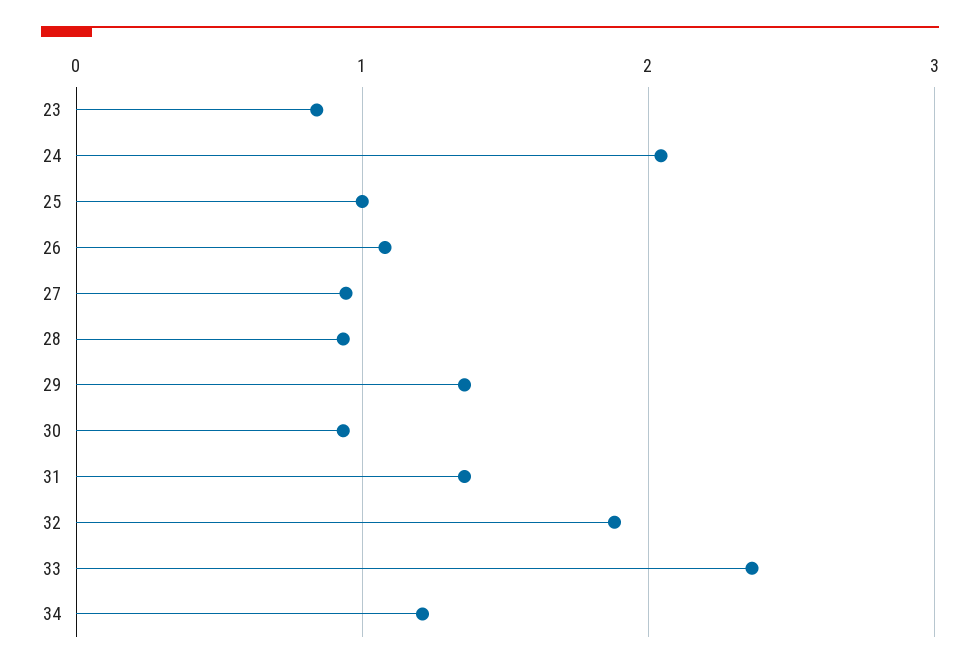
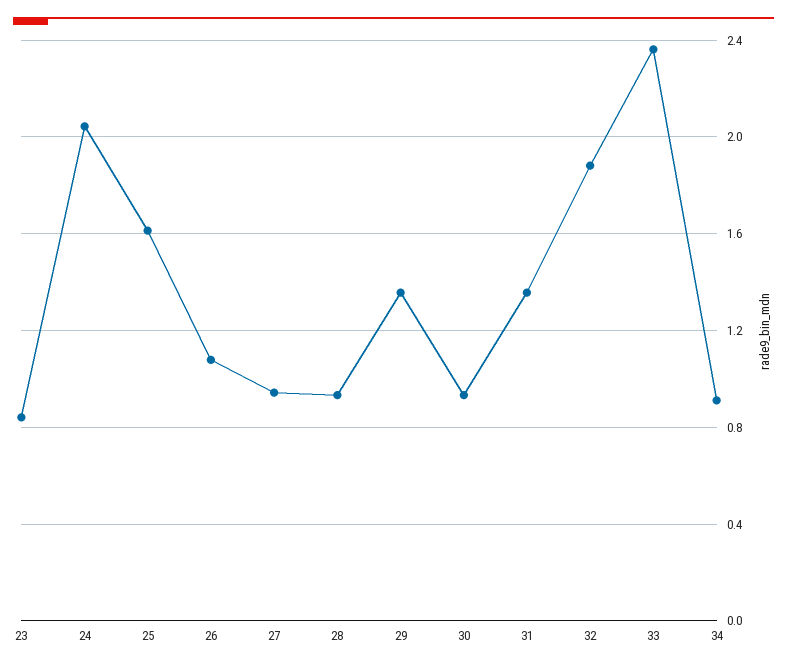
25: 1 -> 1.6
34: 1.2 -> 0.9

